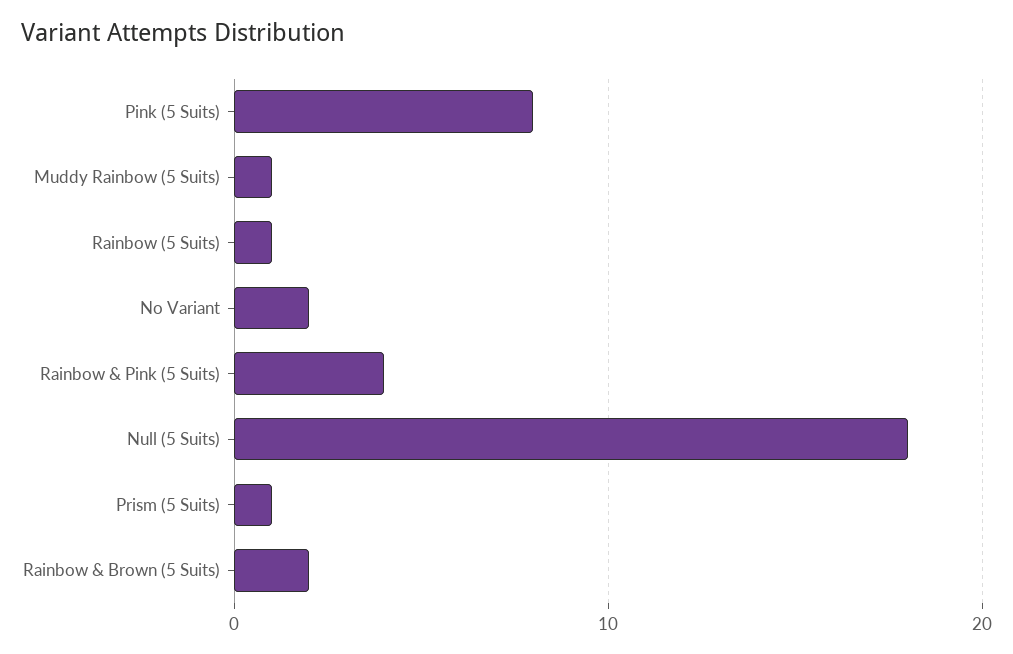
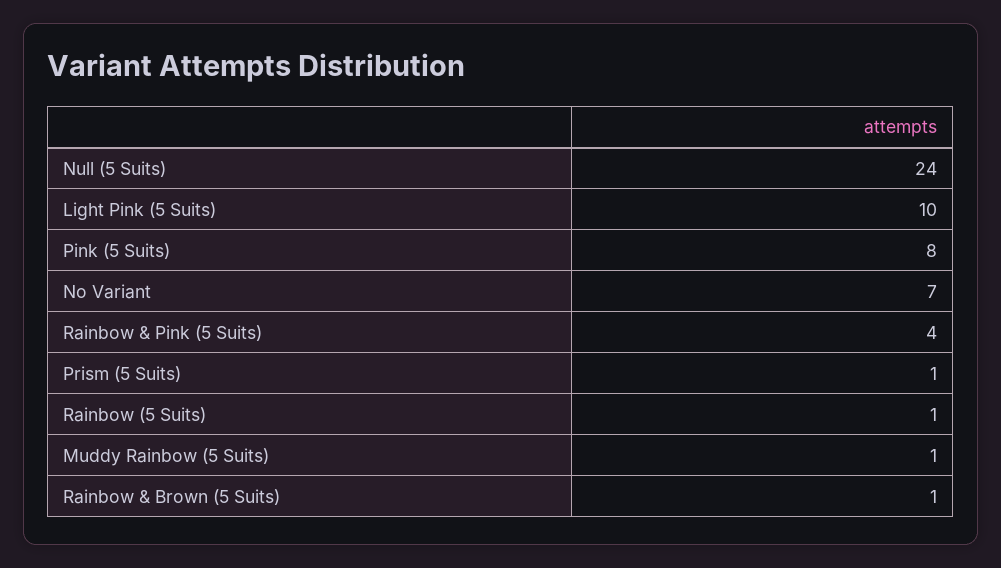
No Variant: 2 -> 7
Null (5 Suits): 18 -> 24
Rainbow & Brown (5 Suits): 2 -> 1
Light Pink (5 Suits): none -> 10

